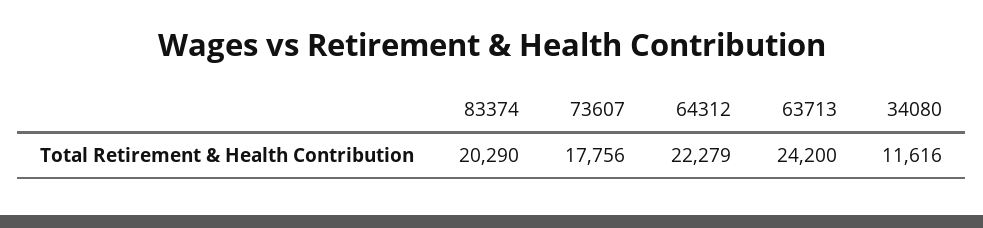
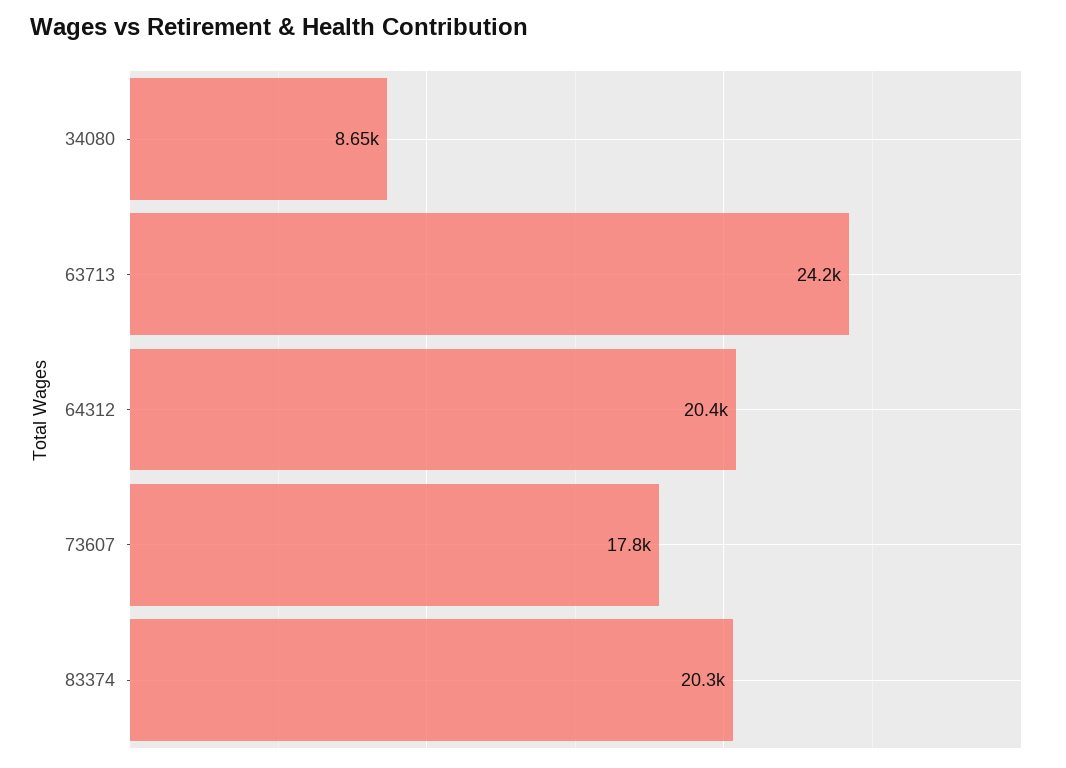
64312: 22279 -> 20400
34080: 11616 -> 8650

